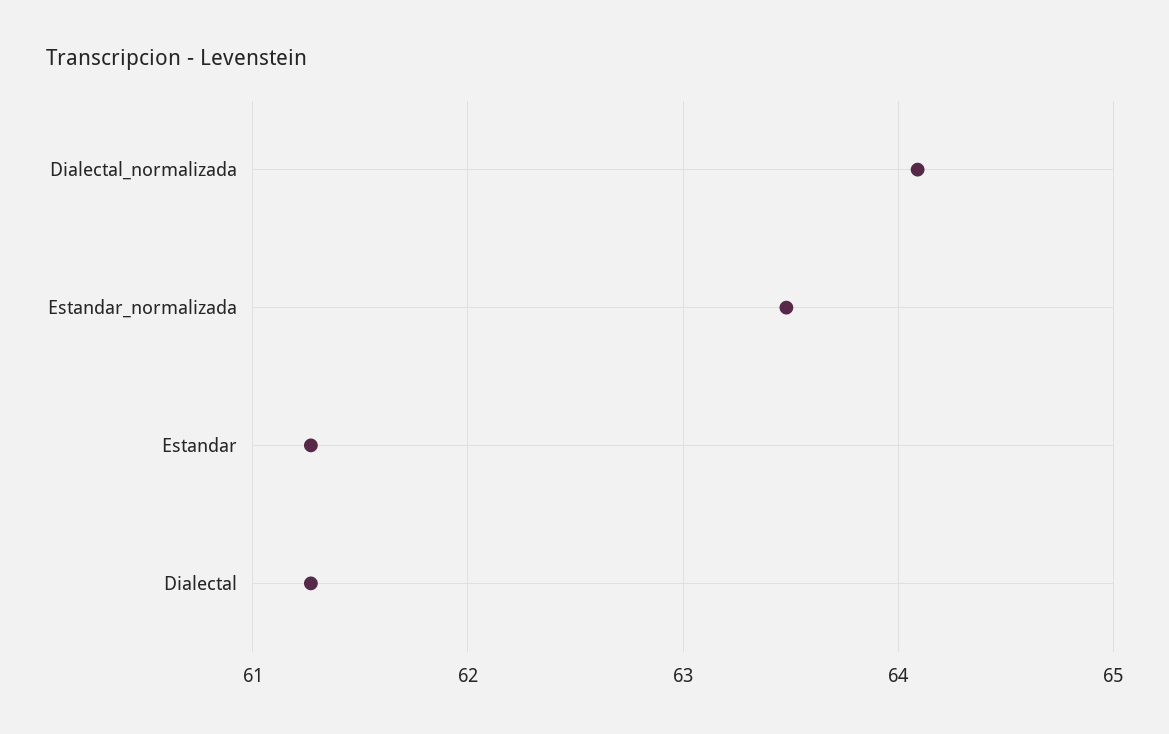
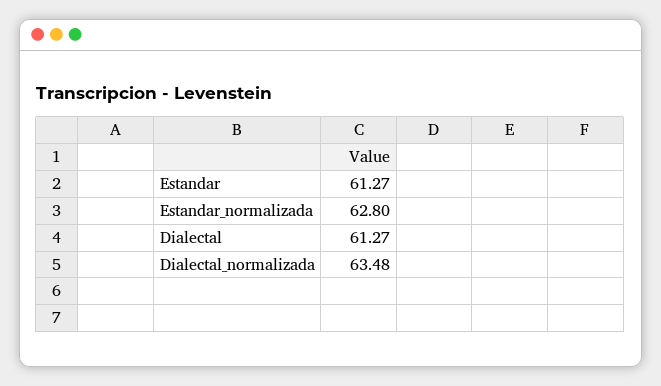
Dialectal_normalizada: 64.1 -> 63.48
Estandar_normalizada: 63.5 -> 62.8

